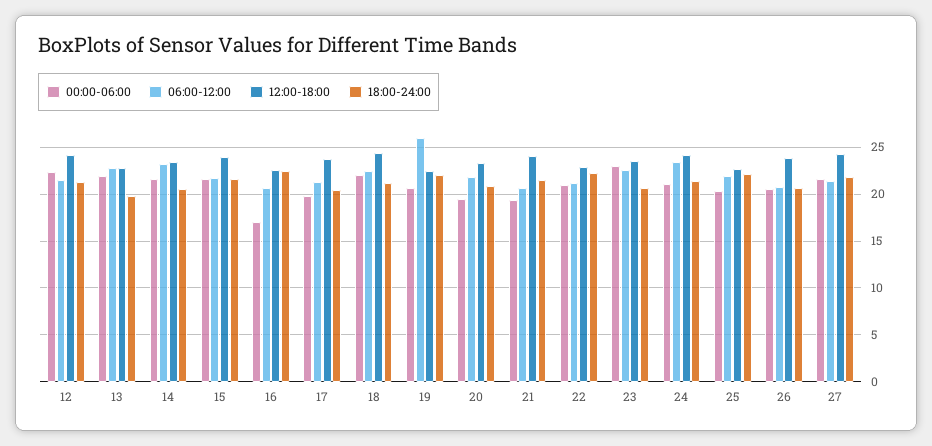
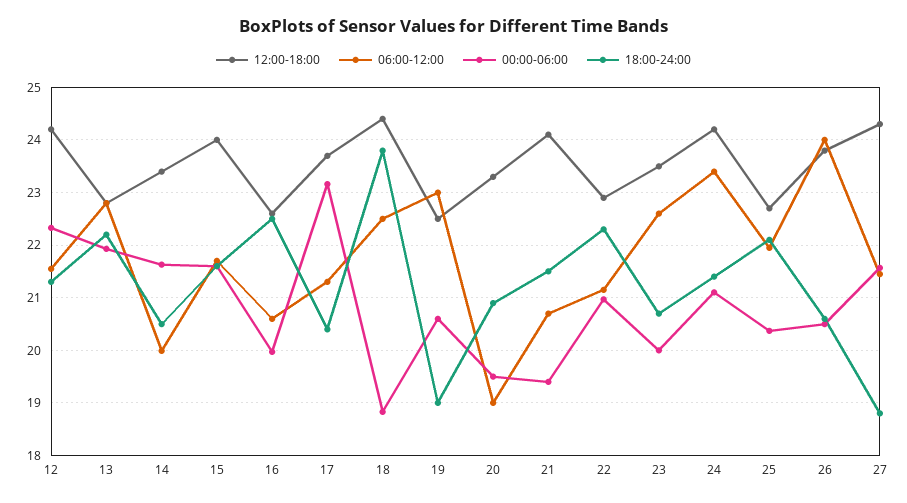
18:00-24:00, 13: 20 -> 22.2
06:00-12:00, 14: 23 -> 20
00:00-06:00, 16: 17 -> 20
00:00-06:00, 17: 20 -> 23.2
00:00-06:00, 18: 22 -> 18.8
18:00-24:00, 18: 21 -> 23.8
06:00-12:00, 19: 26 -> 23
18:00-24:00, 19: 22 -> 19
06:00-12:00, 20: 22 -> 19
00:00-06:00, 23: 23 -> 20
06:00-12:00, 26: 21 -> 24
18:00-24:00, 27: 22 -> 18.8

